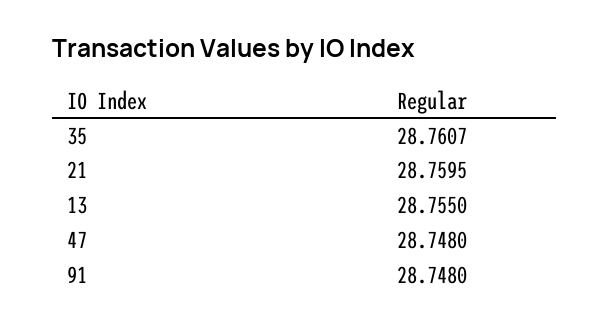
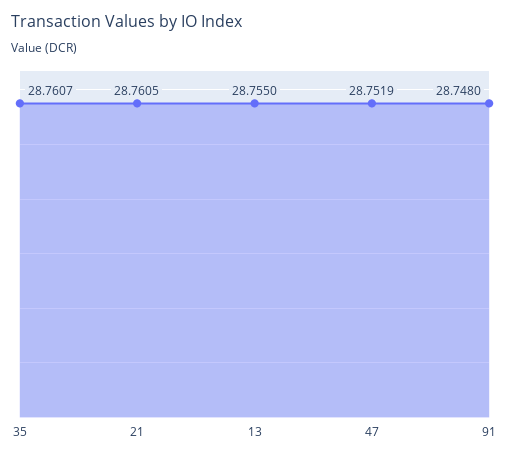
21: 28.7595 -> 28.7605
47: 28.748 -> 28.7519

